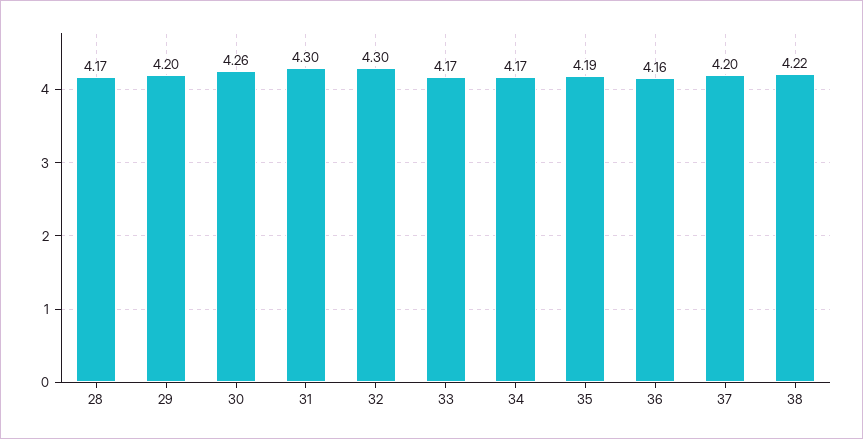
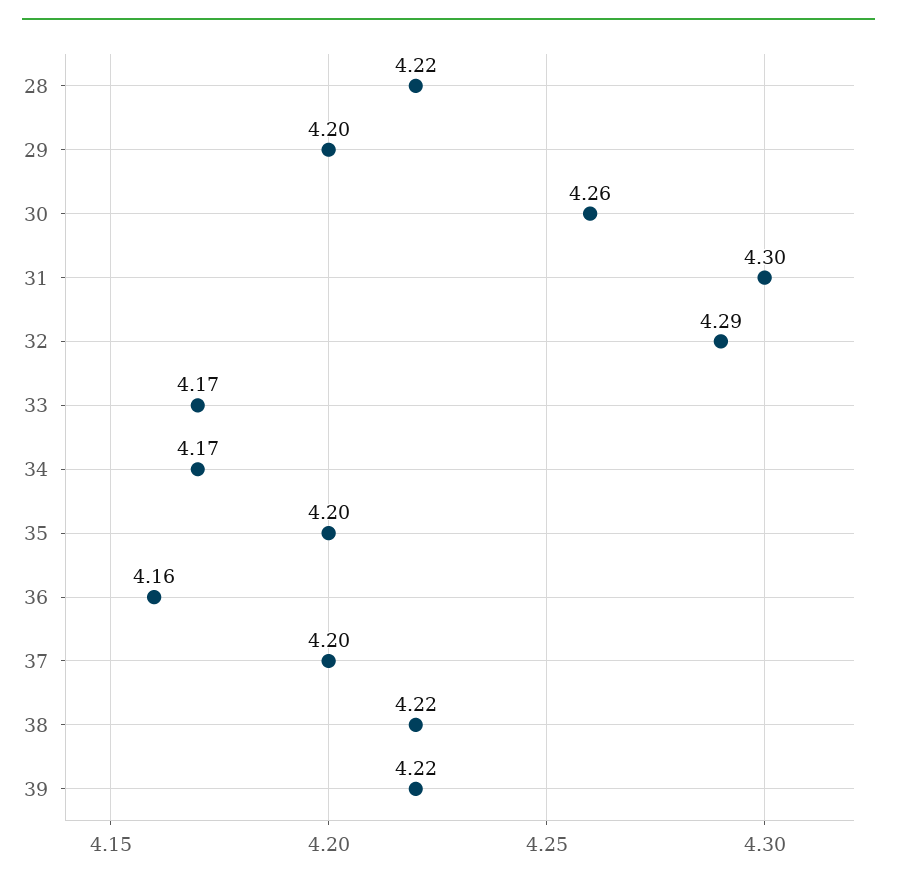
28: 4.17 -> 4.22
32: 4.3 -> 4.29
35: 4.19 -> 4.2
39: none -> 4.22

